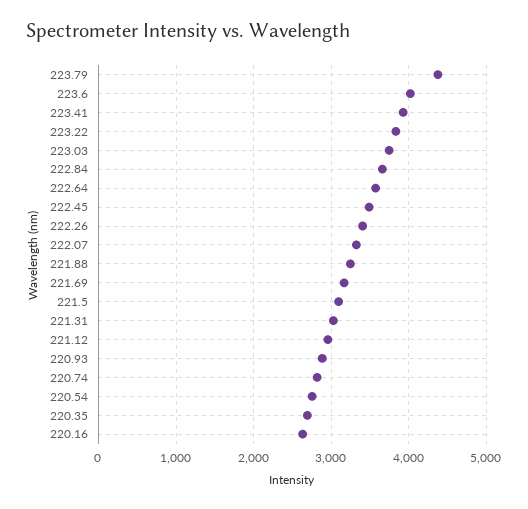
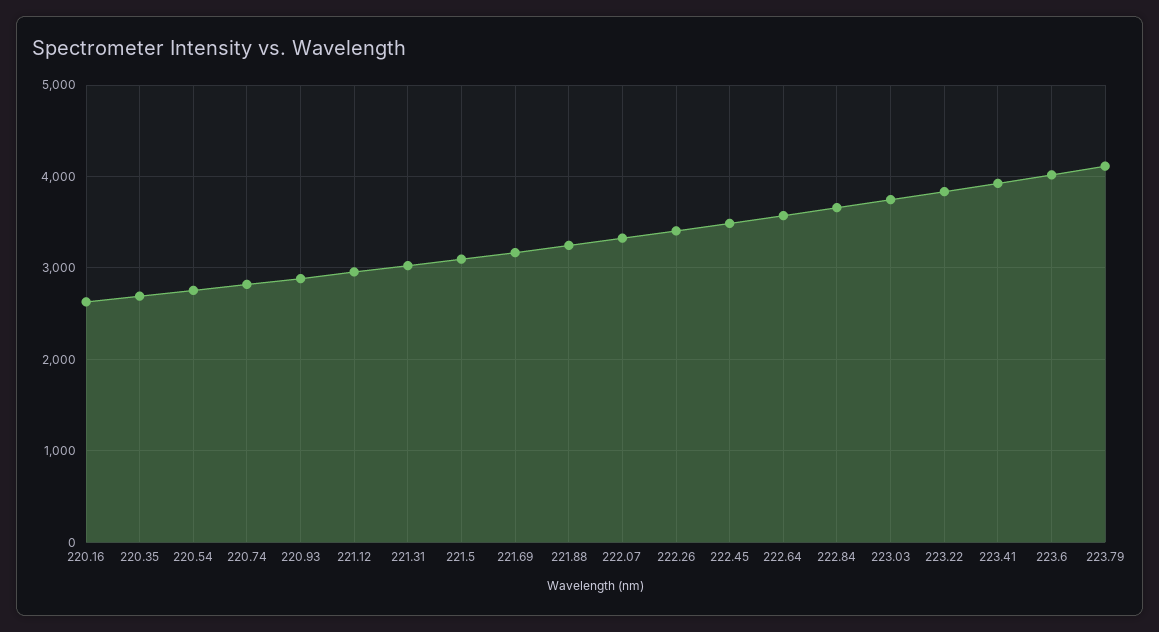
223.79: 4400 -> 4100

